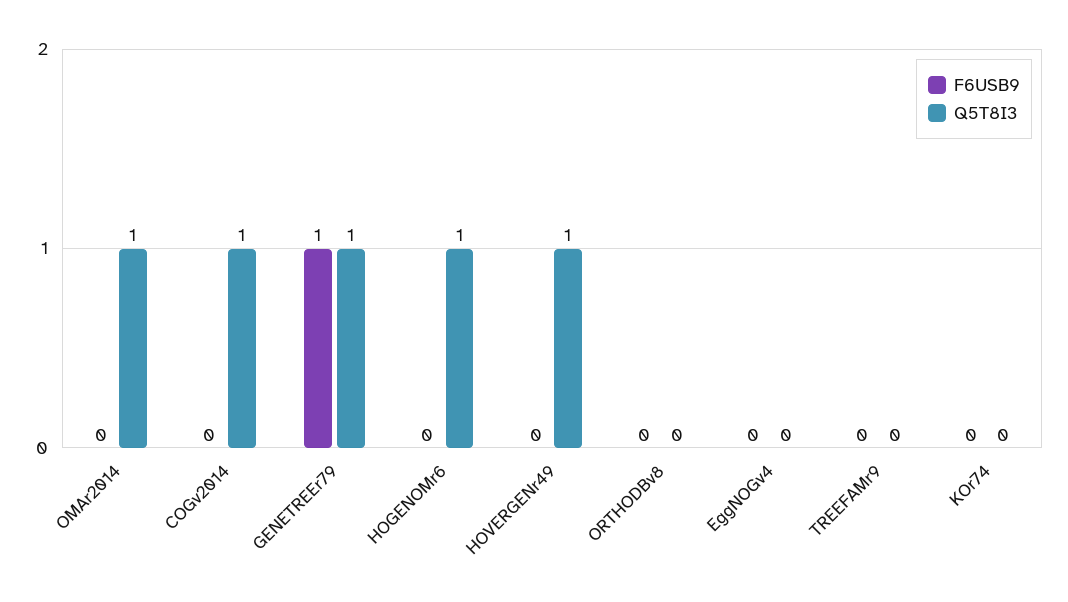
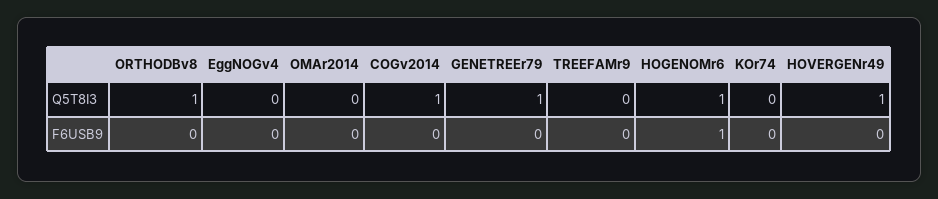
Q5T8I3, OMAr2014: 1 -> 0
F6USB9, GENETREEr79: 1 -> 0
F6USB9, HOGENOMr6: 0 -> 1
Q5T8I3, ORTHODBv8: 0 -> 1

